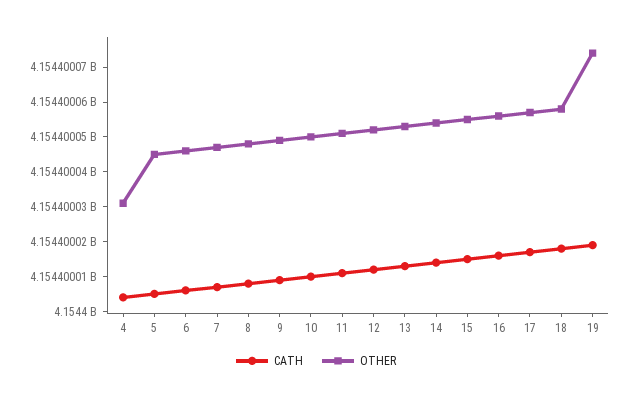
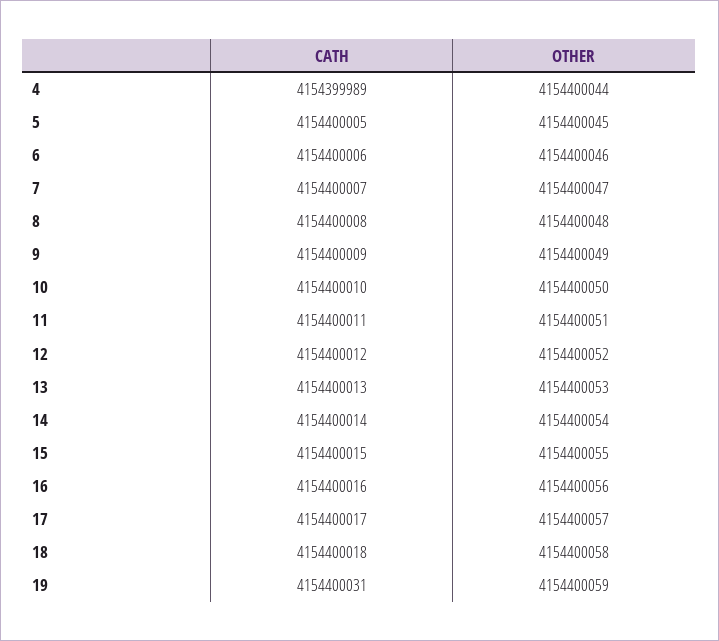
CATH, 4: 4154400005 -> 4154399989
OTHER, 4: 4154400030 -> 4154400044
CATH, 19: 4154400020 -> 4154400031
OTHER, 19: 4154400075 -> 4154400059

